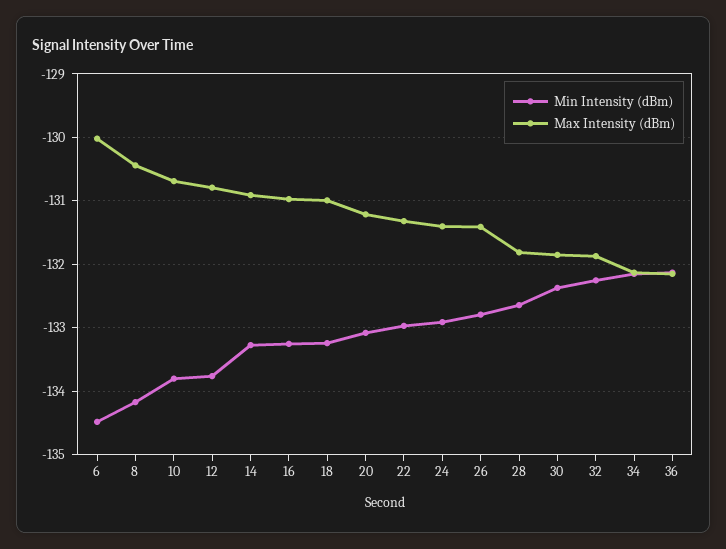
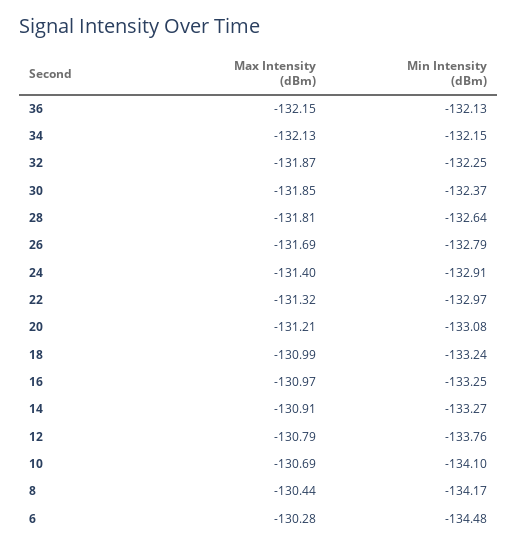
Max Intensity (dBm), 6: -130 -> -130.28
Min Intensity (dBm), 10: -133.8 -> -134.1
Max Intensity (dBm), 26: -131.4 -> -131.69

